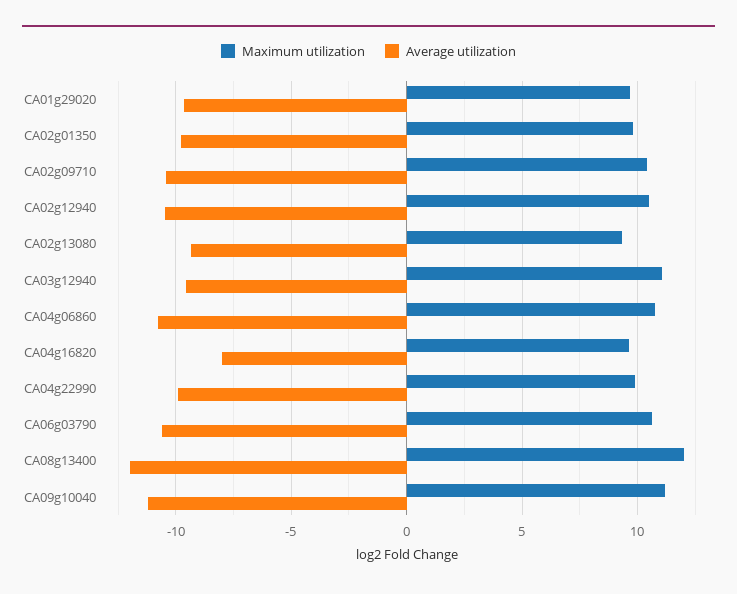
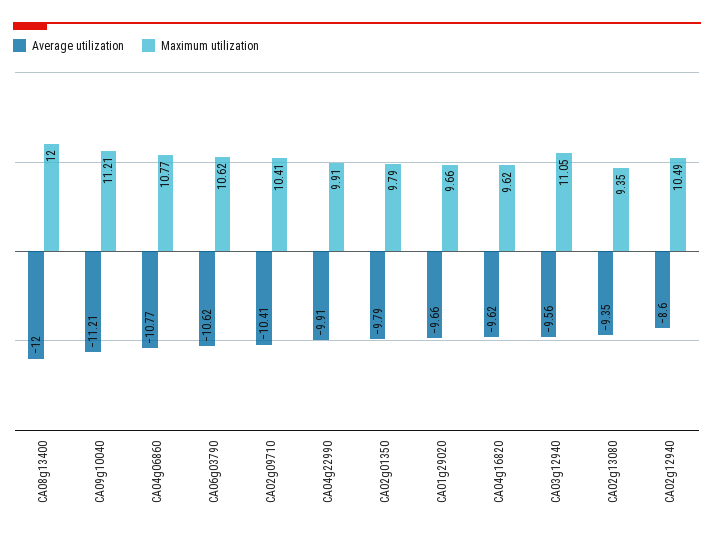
Average utilization, CA02g12940: -10.5 -> -8.6
Average utilization, CA04g16820: -8 -> -9.62

